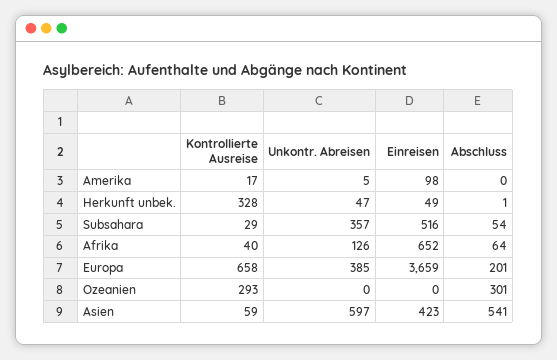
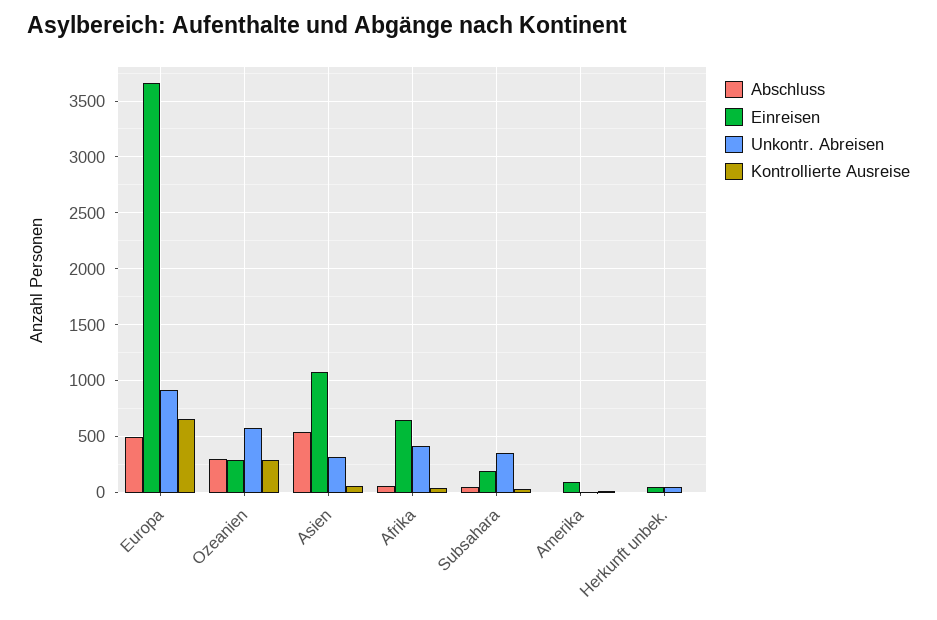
Kontrollierte Ausreise, Herkunft unbek.: 328 -> 0
Einreisen, Subsahara: 516 -> 200
Unkontr. Abreisen, Afrika: 126 -> 400
Unkontr. Abreisen, Europa: 385 -> 900
Abschluss, Europa: 201 -> 500
Unkontr. Abreisen, Ozeanien: 0 -> 600
Einreisen, Ozeanien: 0 -> 300
Unkontr. Abreisen, Asien: 597 -> 300
Einreisen, Asien: 423 -> 1100

